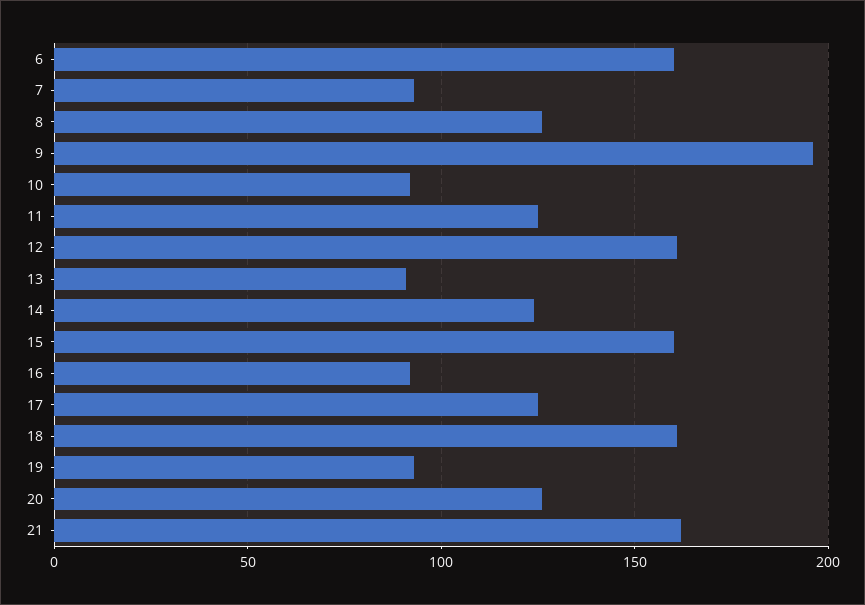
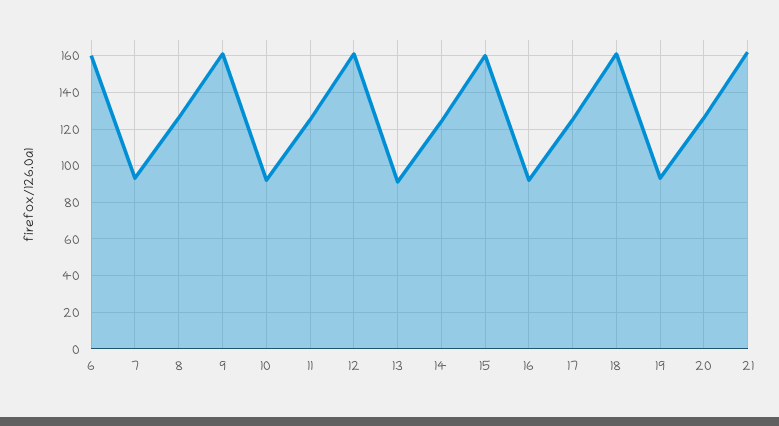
9: 195 -> 160

